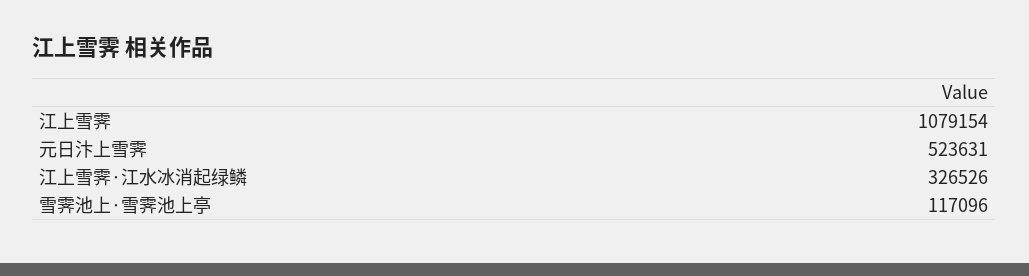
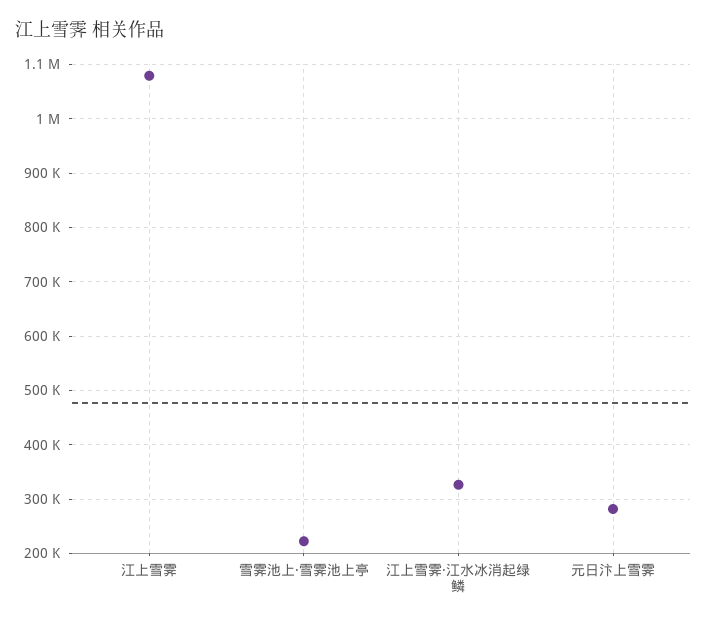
元日汴上雪霁: 523631 -> 280000
雪霁池上·雪霁池上亭: 117096 -> 220000

